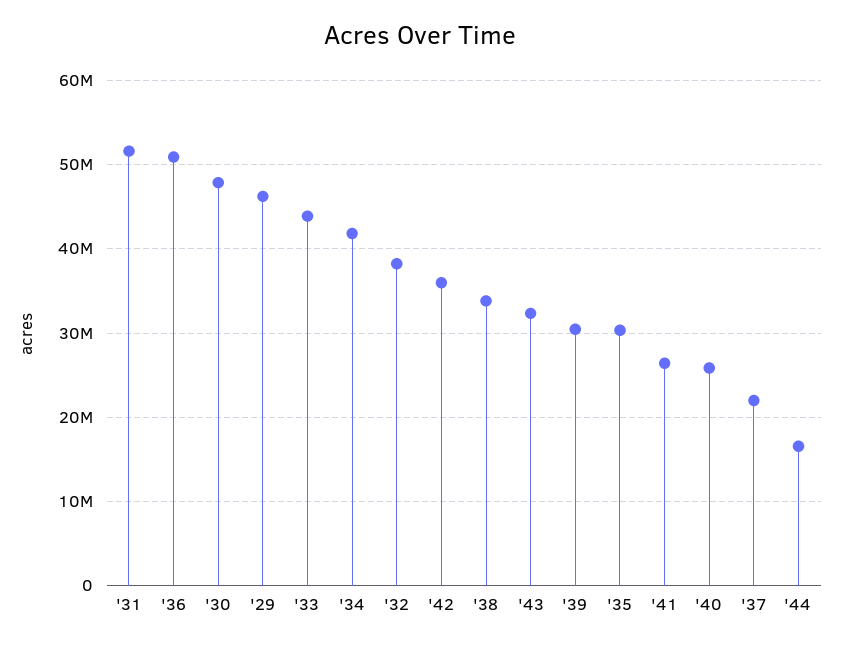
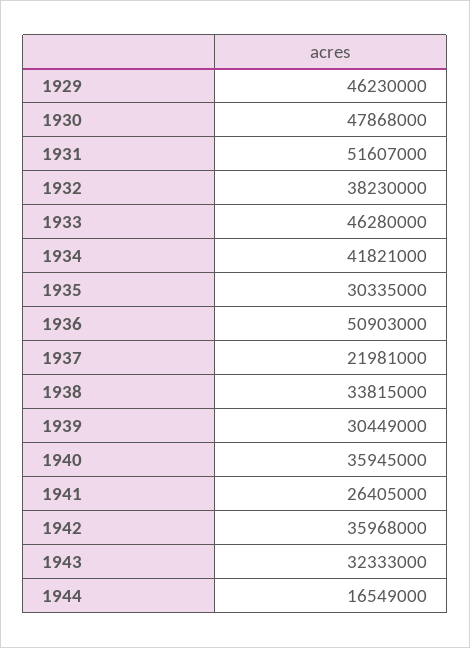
'33: 44000000 -> 46280000
'40: 26000000 -> 35945000

